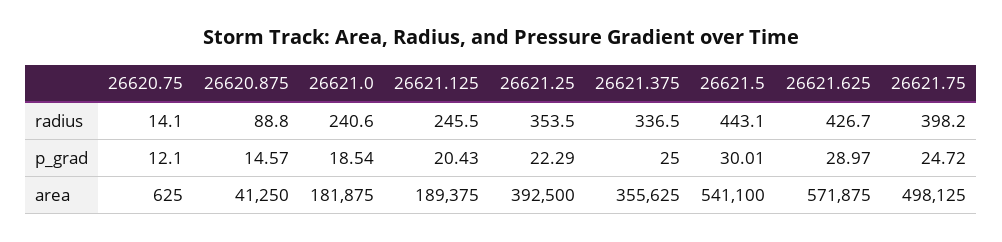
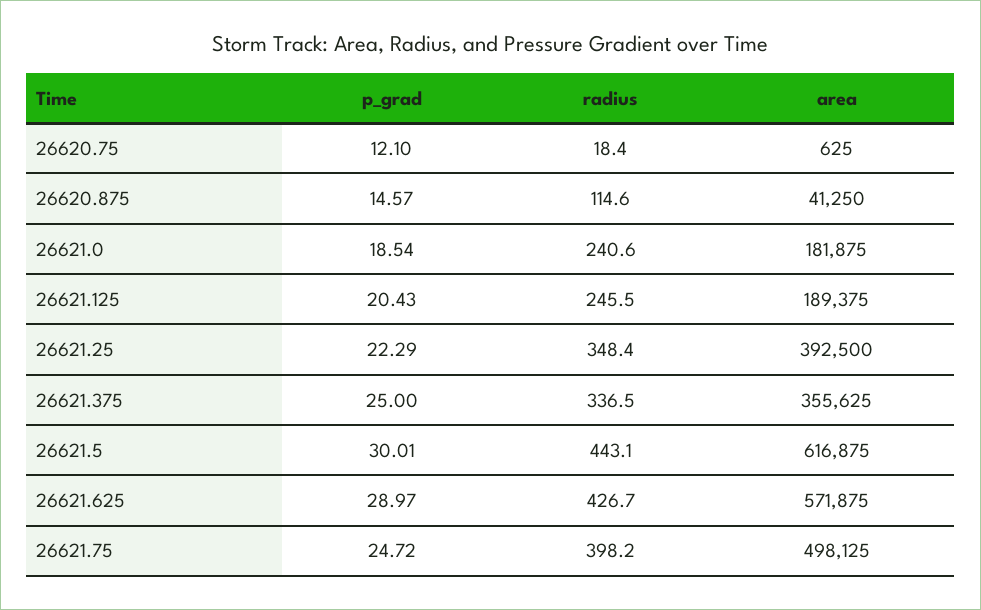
26620.75, radius: 14.1 -> 18.4
26620.875, radius: 88.8 -> 114.6
26621.25, radius: 353.5 -> 348.4
26621.5, area: 541100 -> 616875

